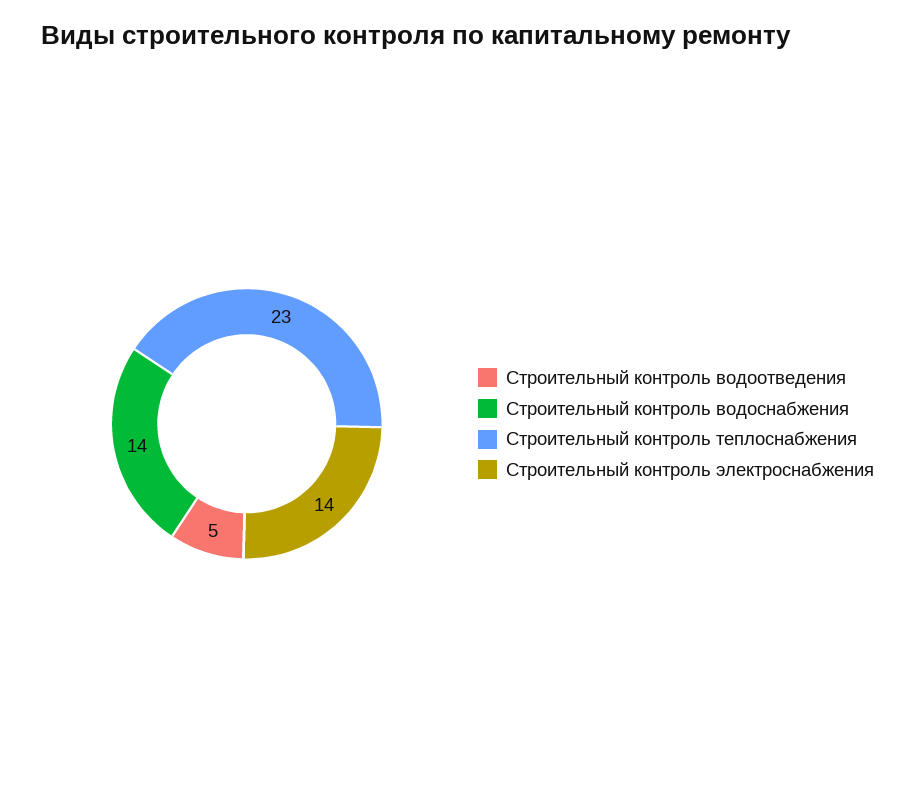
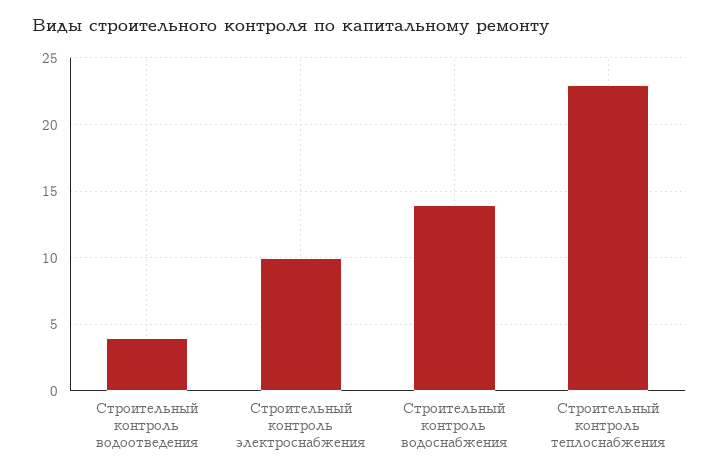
Строительный контроль водоотведения: 5 -> 4
Строительный контроль электроснабжения: 14 -> 10

